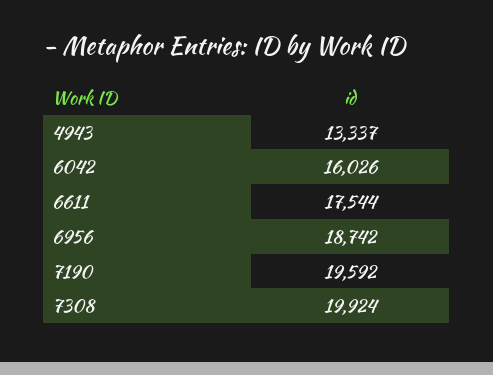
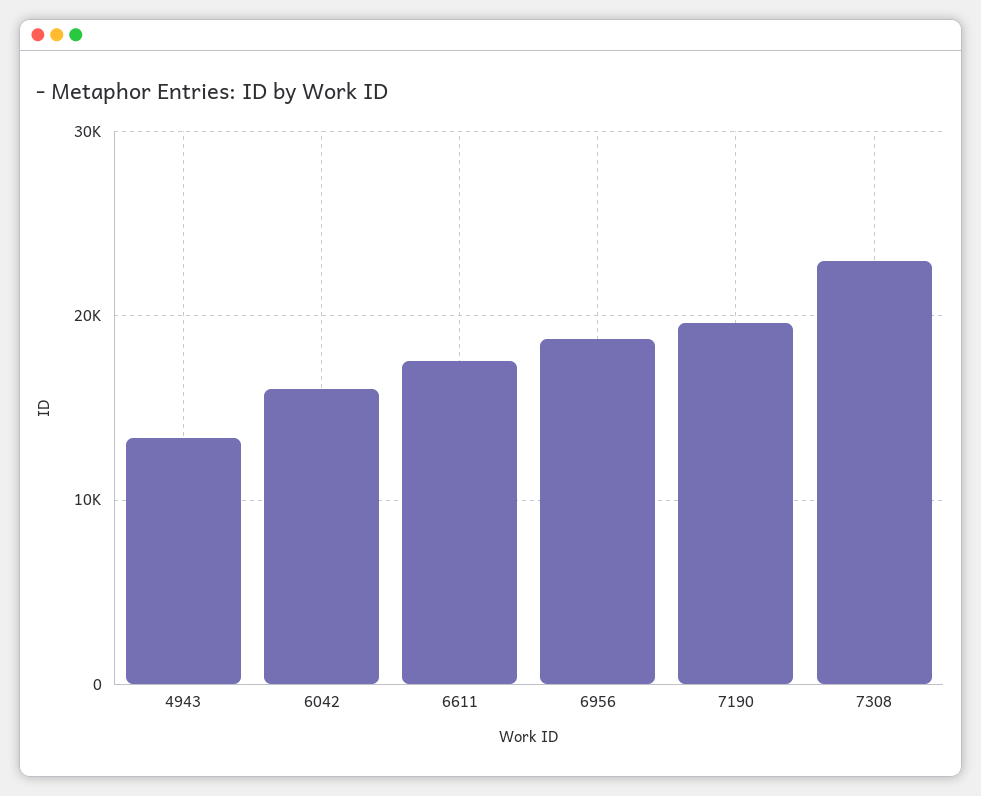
7308: 19924 -> 23000

